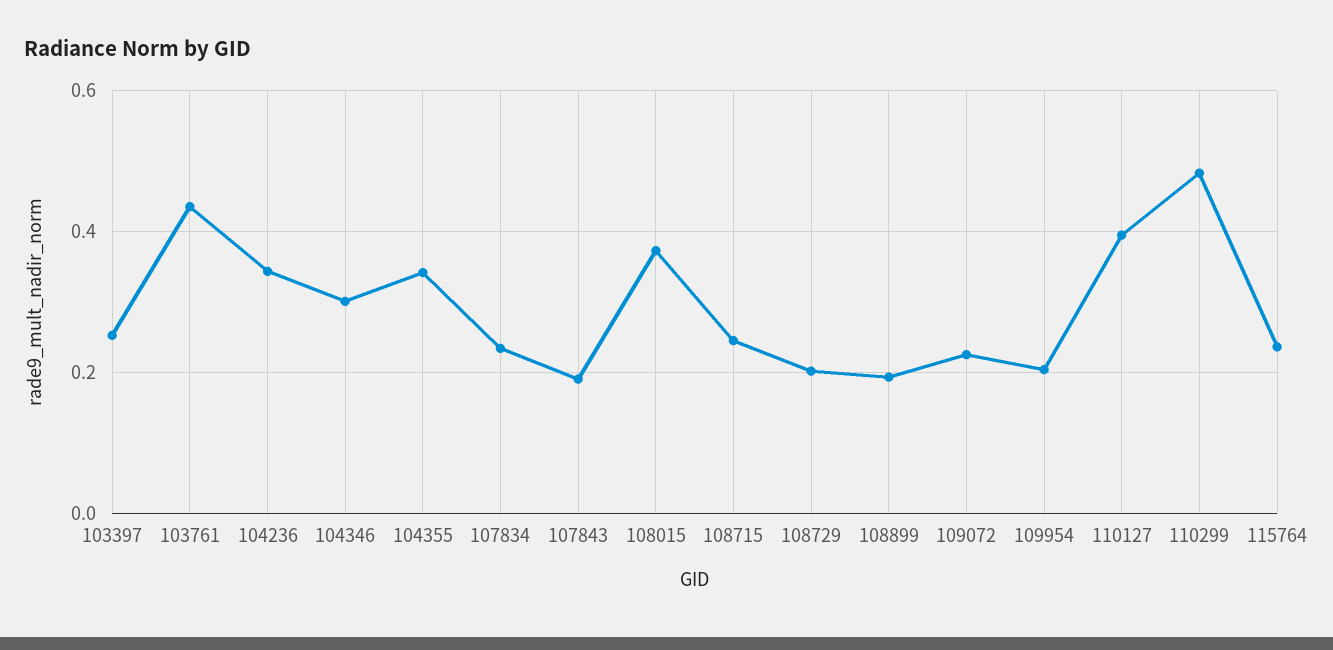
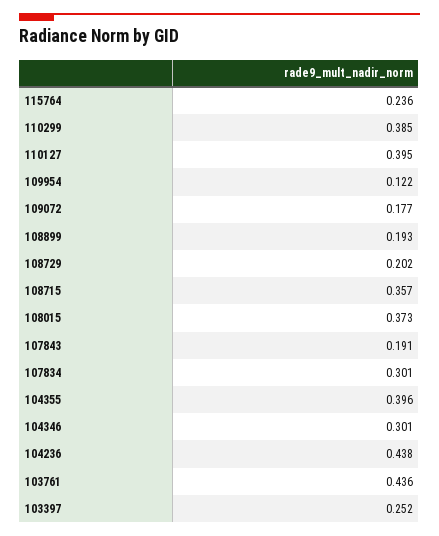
104236: 0.34 -> 0.438
104355: 0.34 -> 0.396
107834: 0.24 -> 0.301
108715: 0.24 -> 0.357
109072: 0.22 -> 0.177
109954: 0.2 -> 0.122
110299: 0.48 -> 0.385

